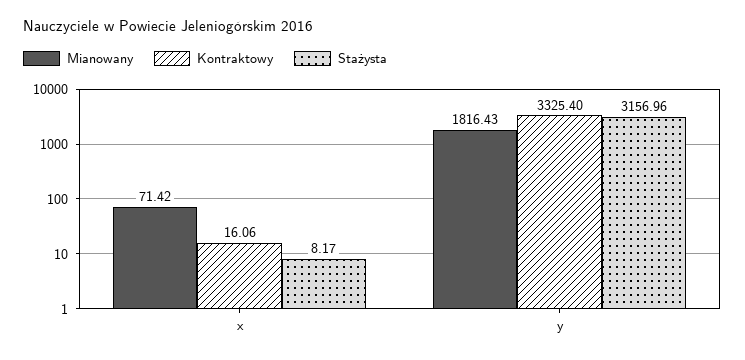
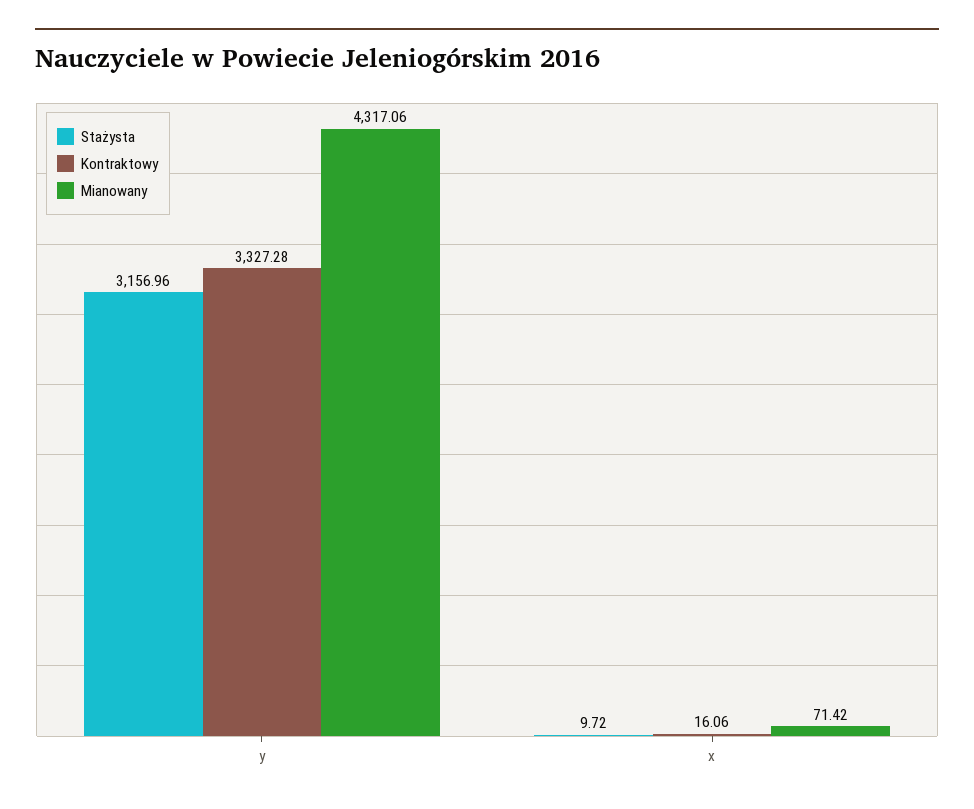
Stażysta, x: 8.17 -> 9.72
Mianowany, y: 1816.43 -> 4317.06
Kontraktowy, y: 3325.4 -> 3327.28

